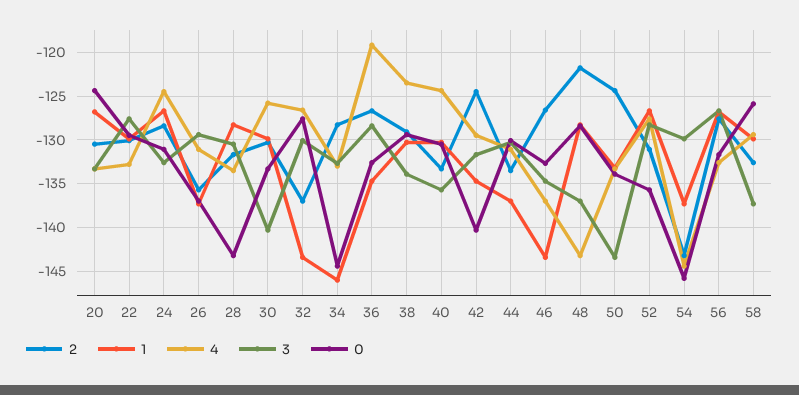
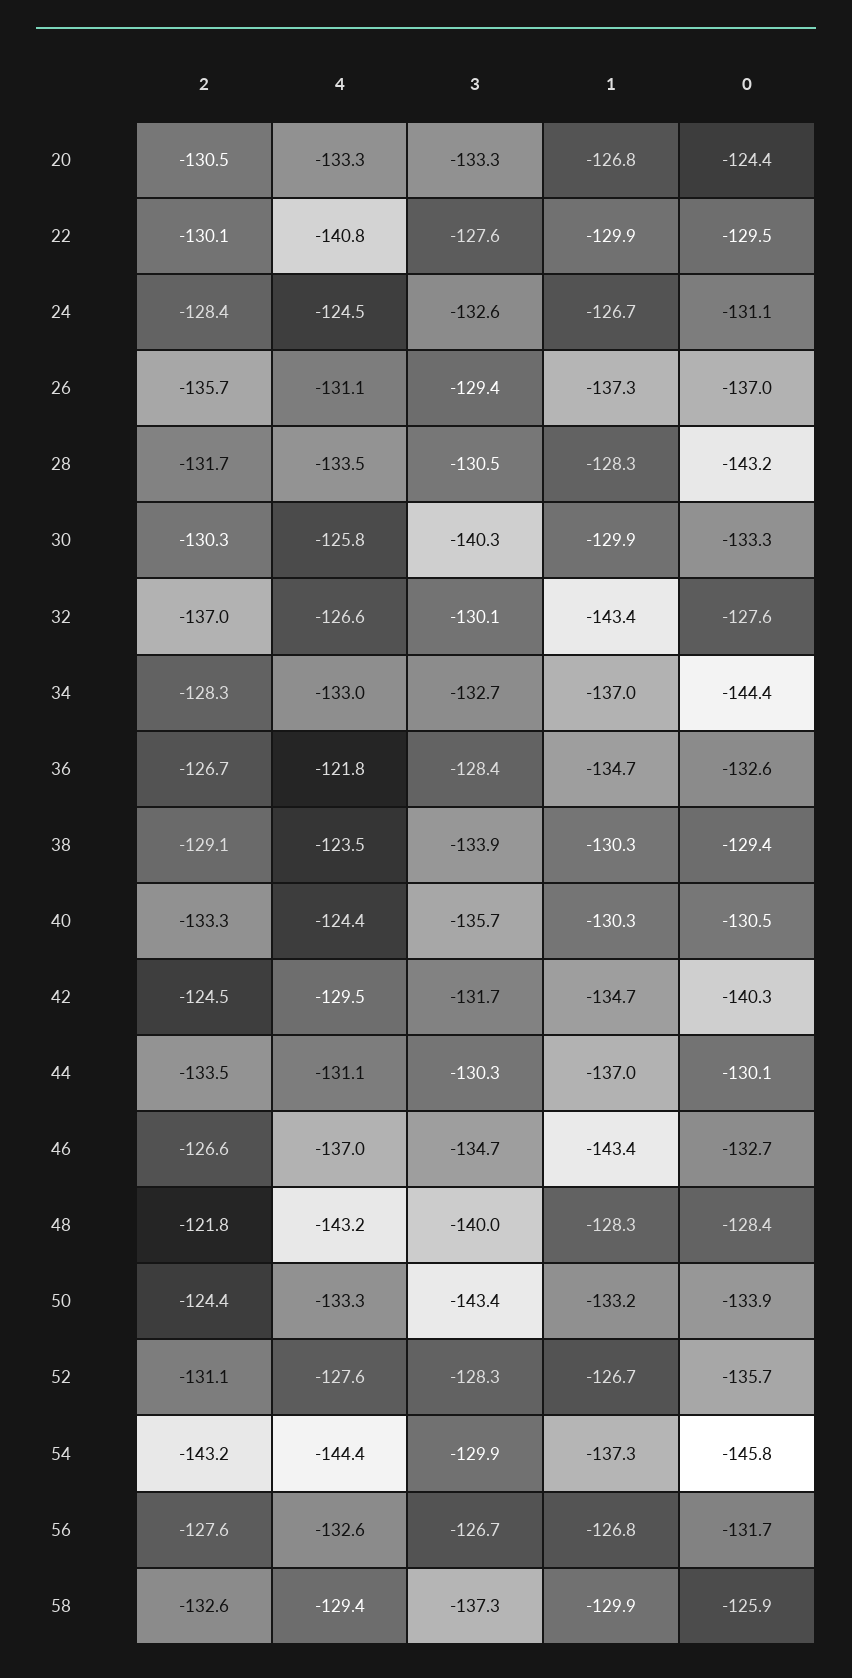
4, 22: -133 -> -140.8
1, 34: -146 -> -137
4, 36: -119 -> -121.8
3, 48: -137 -> -140

